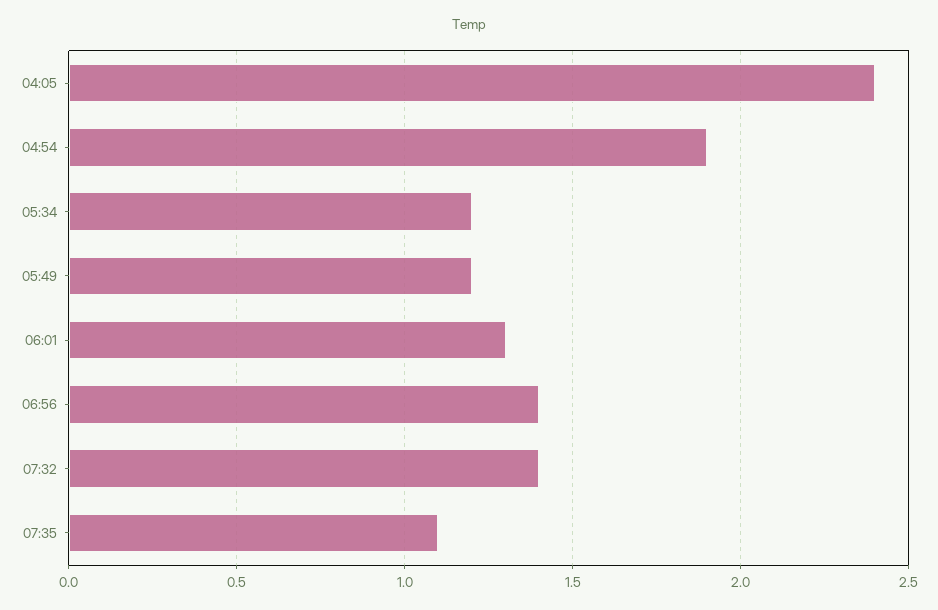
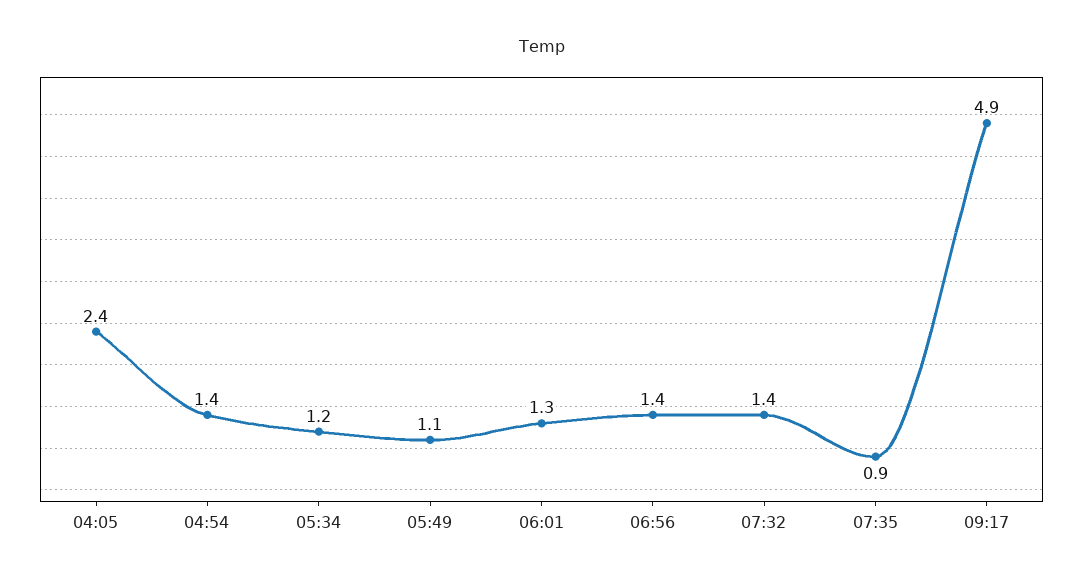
04:54: 1.9 -> 1.4
05:49: 1.2 -> 1.1
07:35: 1.1 -> 0.9
09:17: none -> 4.9

